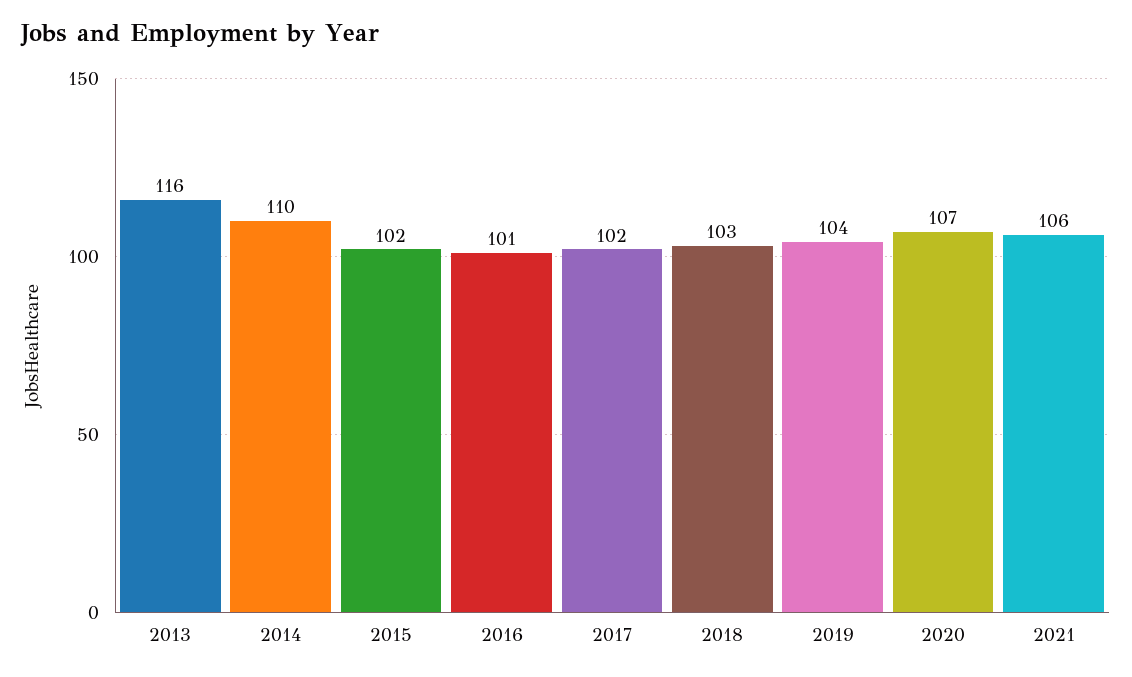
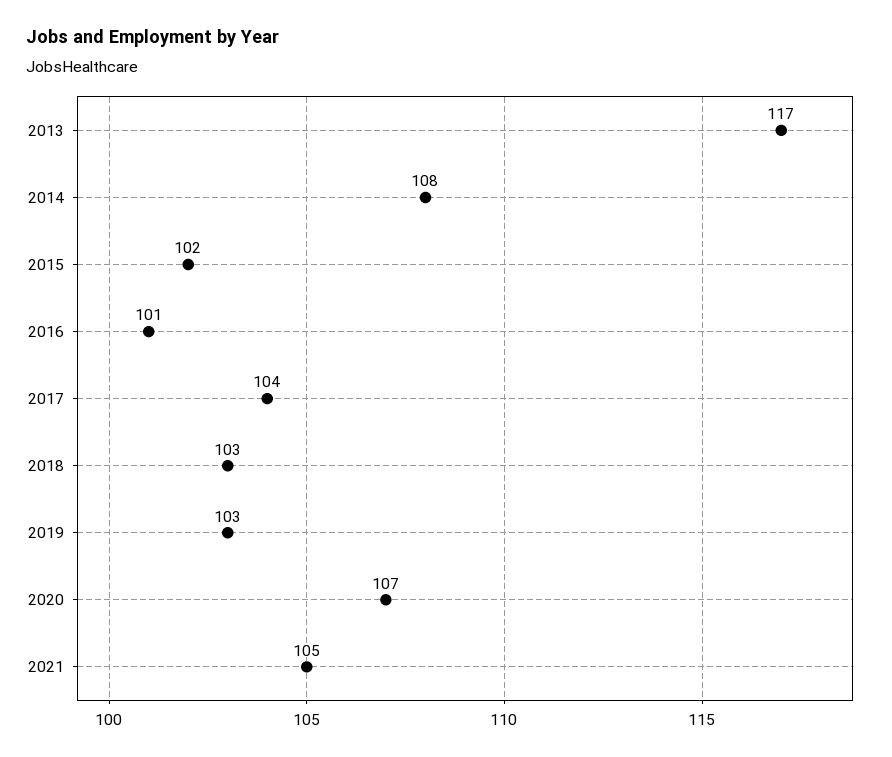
2013: 116 -> 117
2014: 110 -> 108
2017: 102 -> 104
2019: 104 -> 103
2021: 106 -> 105

